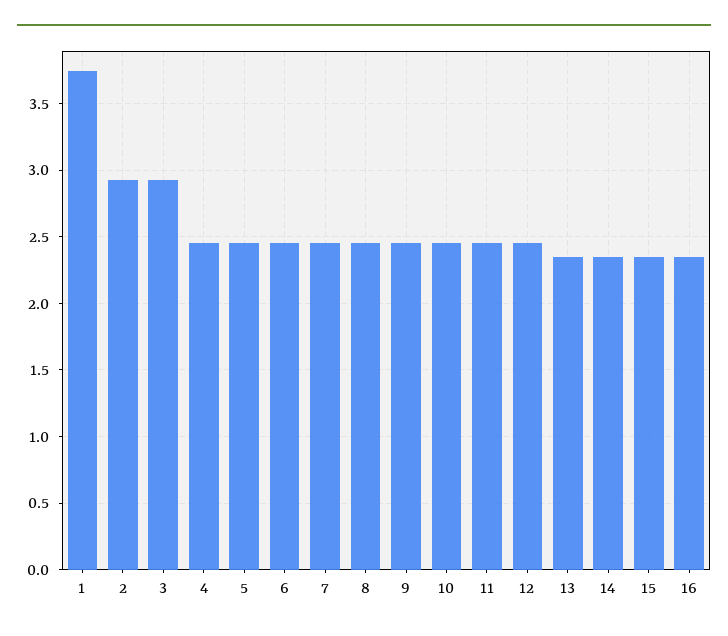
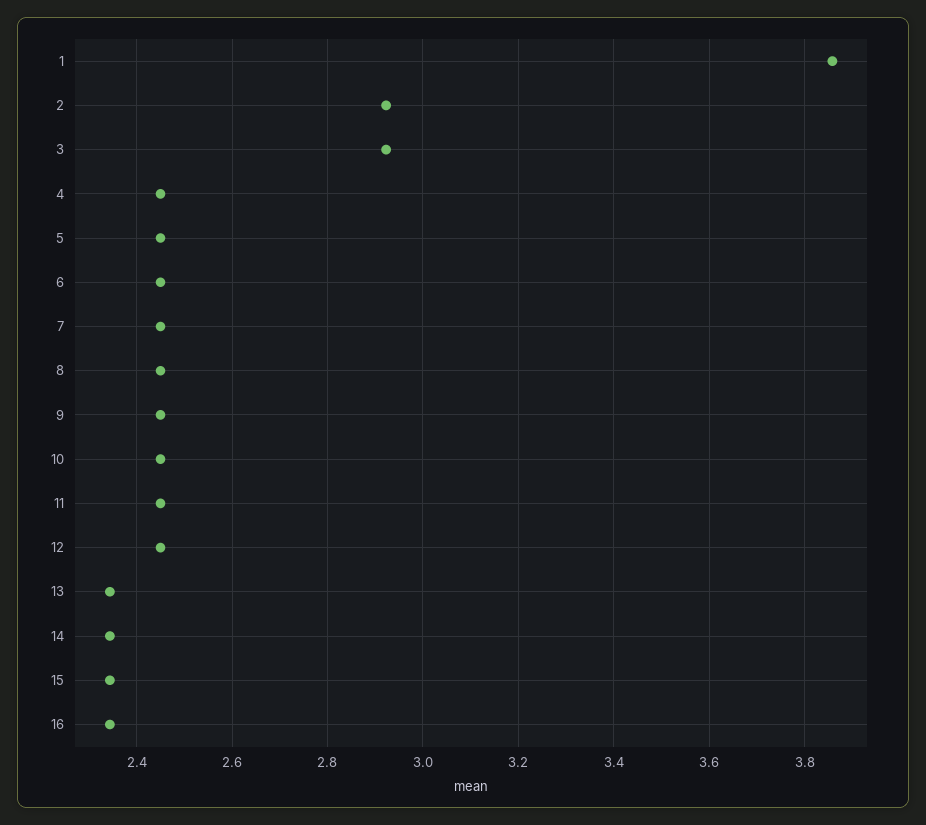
1: 3.75 -> 3.86

